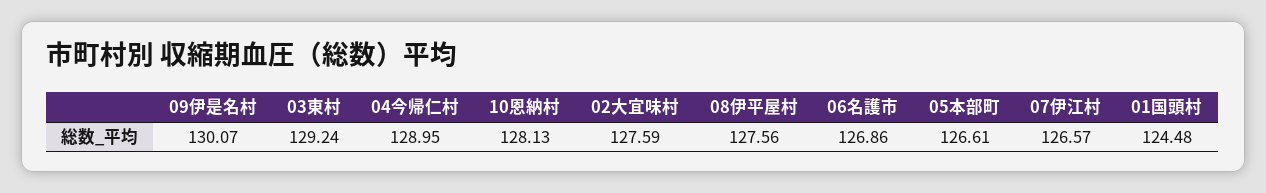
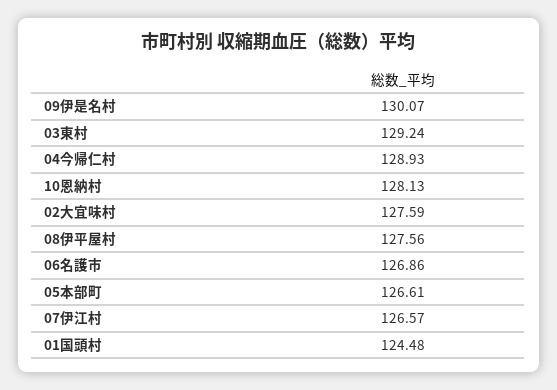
04今帰仁村: 128.95 -> 128.93

